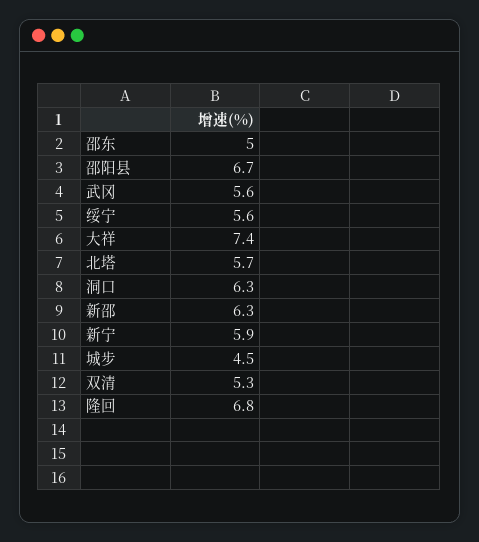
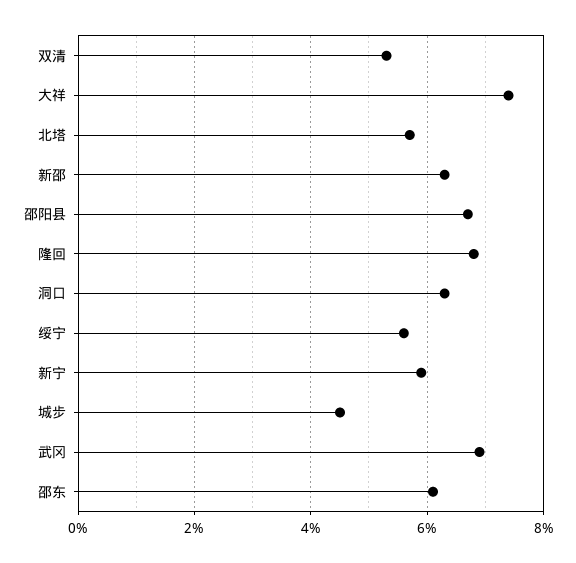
邵东: 5 -> 6
武冈: 5.6 -> 7

